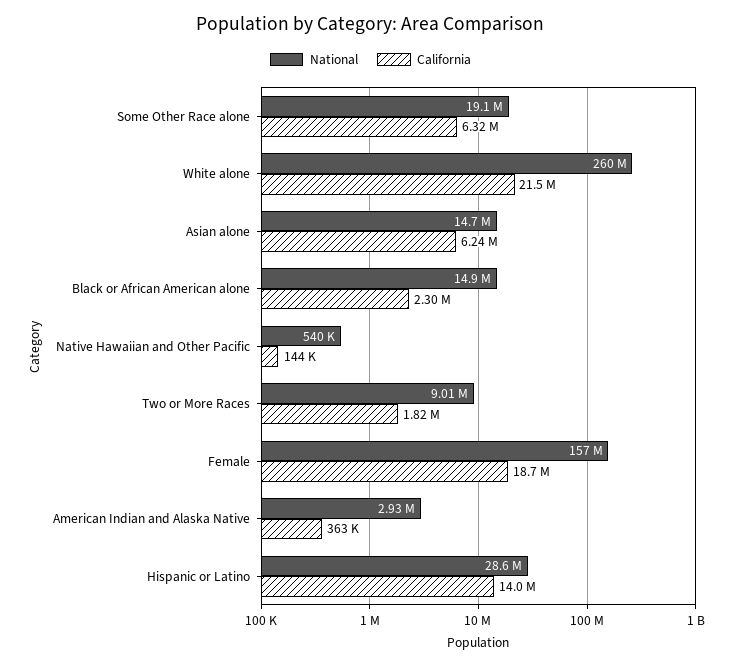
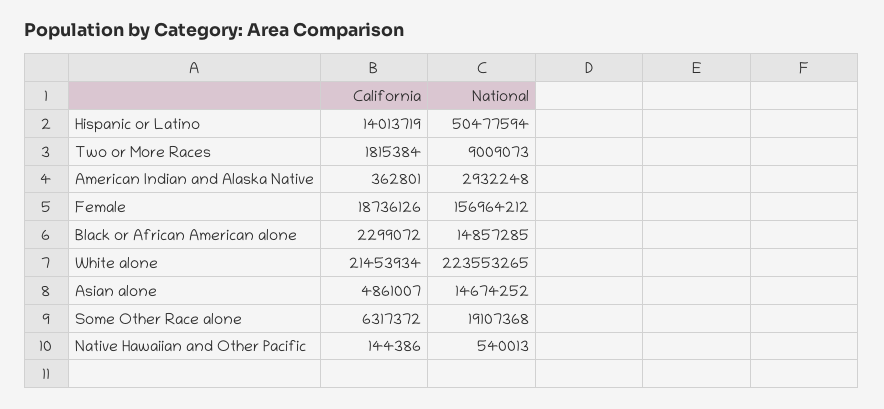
National, White alone: 260000000 -> 223553265
California, Asian alone: 6240000 -> 4861007
National, Hispanic or Latino: 28600000 -> 50477594

